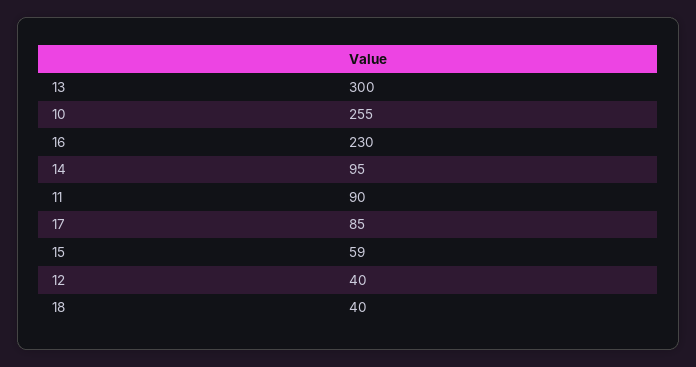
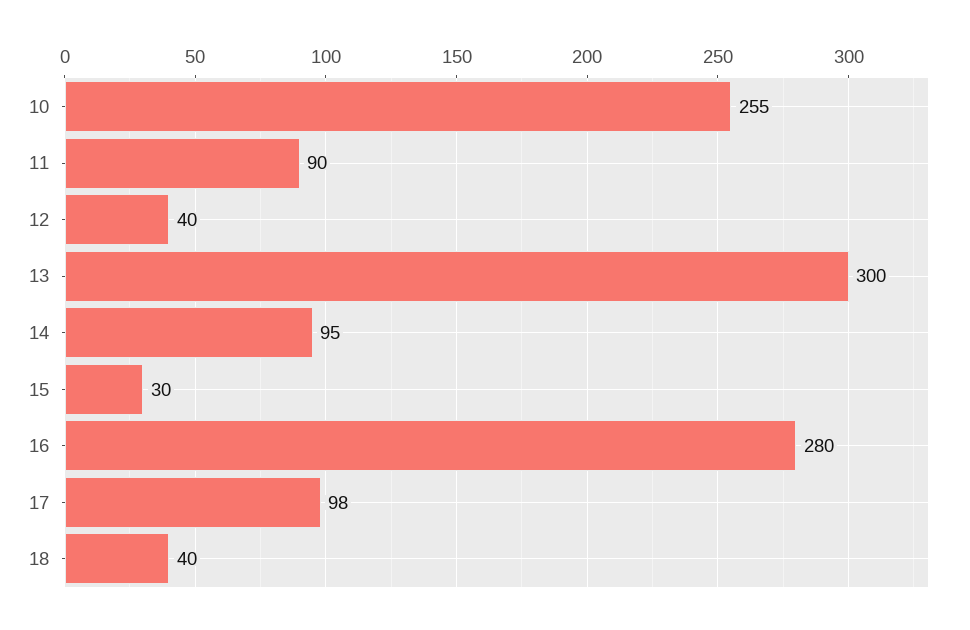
16: 230 -> 280
17: 85 -> 98
15: 59 -> 30

